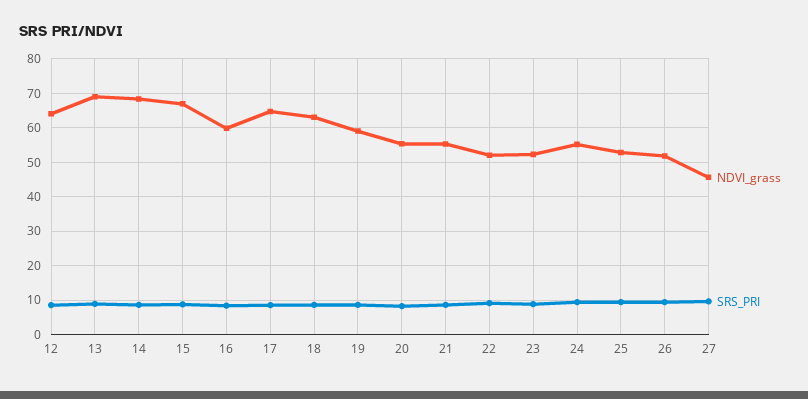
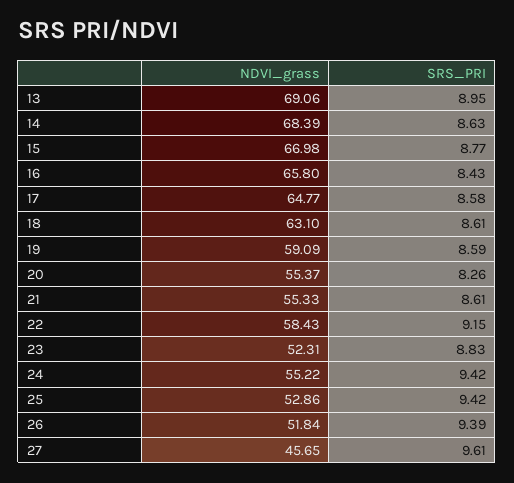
NDVI_grass, 12: 64 -> none
SRS_PRI, 12: 8 -> none
NDVI_grass, 16: 60 -> 65.8
NDVI_grass, 22: 52 -> 58.43

